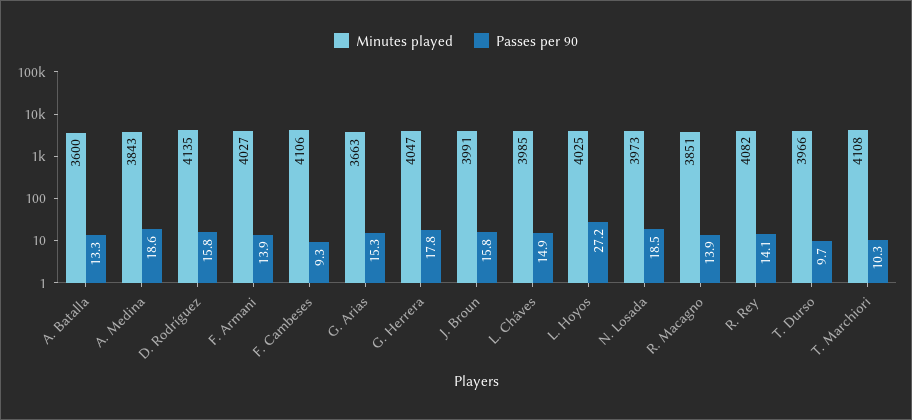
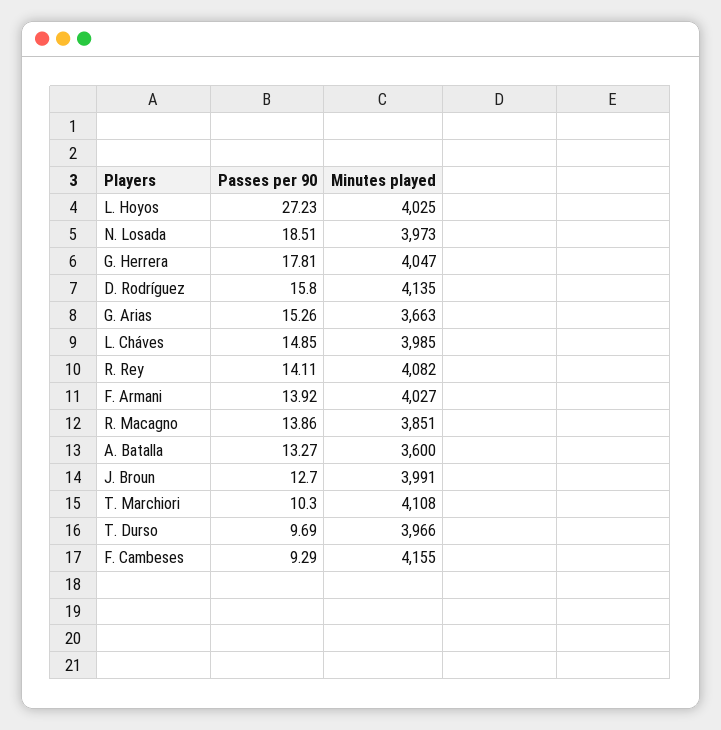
Minutes played, A. Medina: 3843 -> none
Passes per 90, A. Medina: 18.6 -> none
Minutes played, F. Cambeses: 4106 -> 4155
Passes per 90, J. Broun: 15.8 -> 12.7

